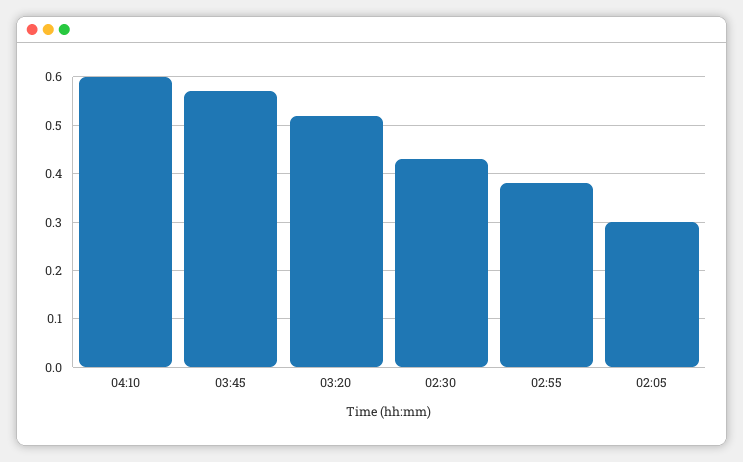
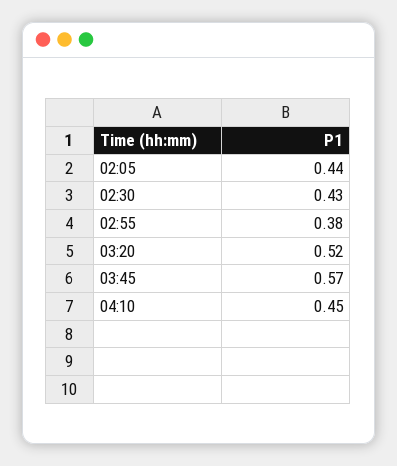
04:10: 0.6 -> 0.45
02:05: 0.3 -> 0.44

